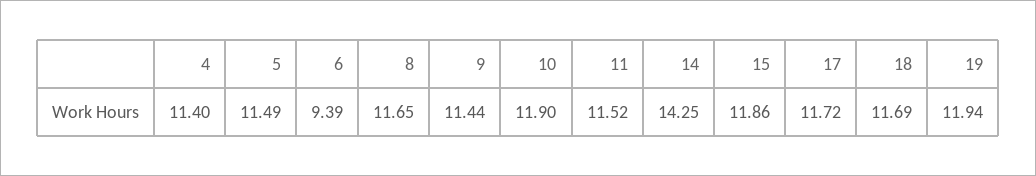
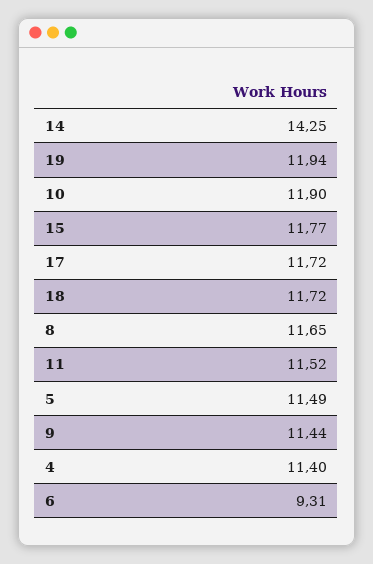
6: 9.39 -> 9.31
15: 11.86 -> 11.77
18: 11.69 -> 11.72

